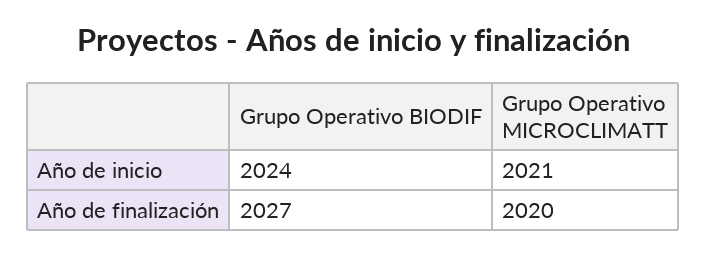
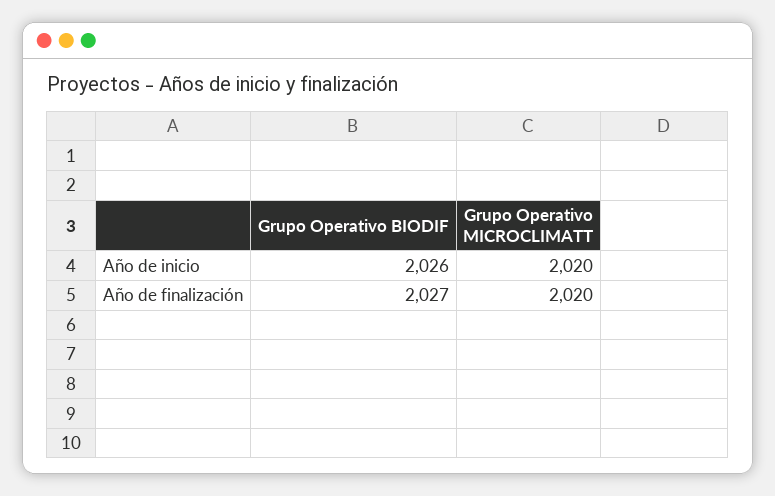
Grupo Operativo BIODIF, Año de inicio: 2024 -> 2026
Grupo Operativo MICROCLIMATT, Año de inicio: 2021 -> 2020

